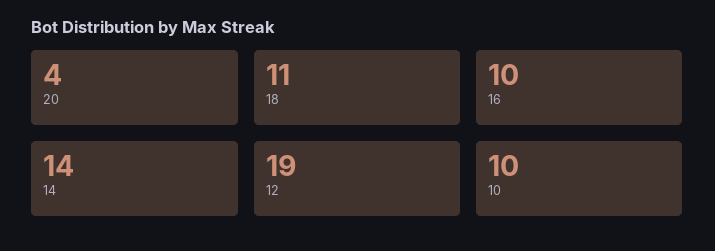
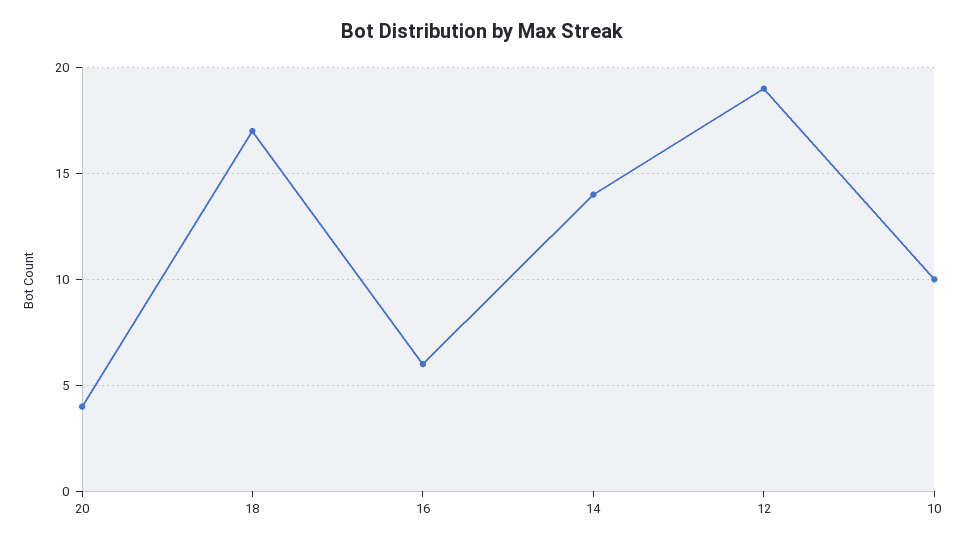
18: 11 -> 17
16: 10 -> 6

